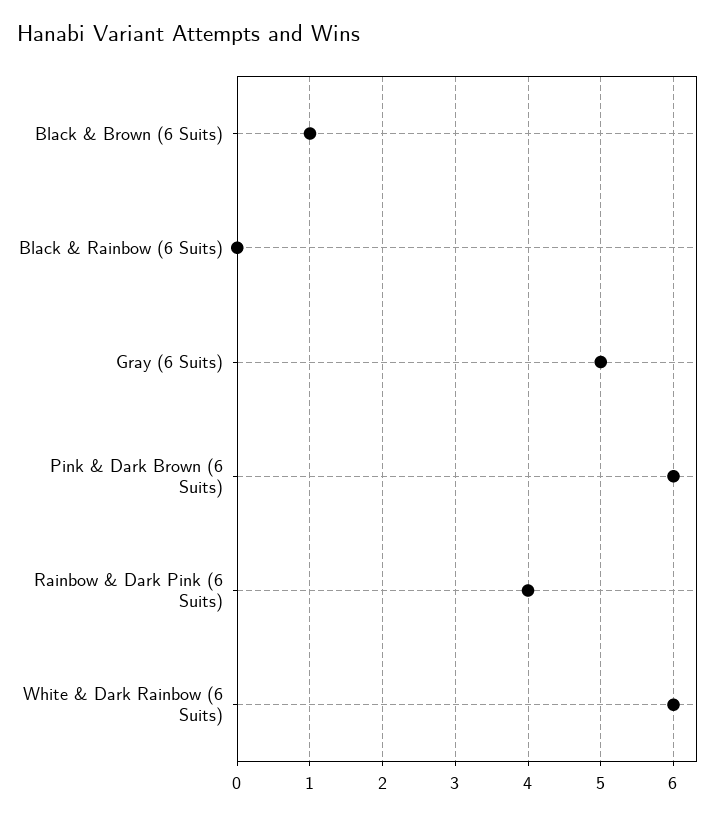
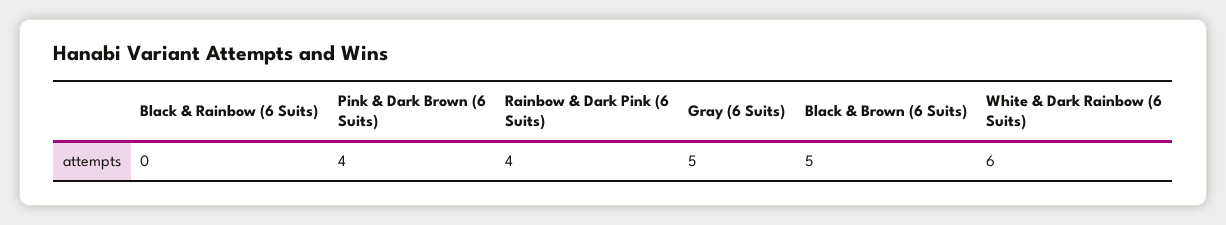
Black & Brown (6 Suits): 1 -> 5
Pink & Dark Brown (6 Suits): 6 -> 4

